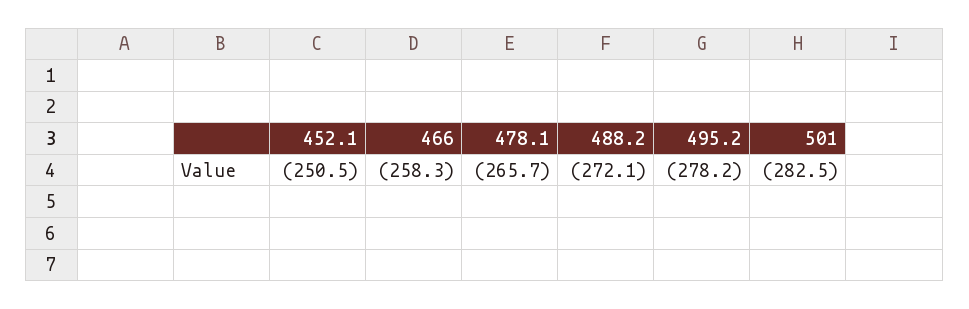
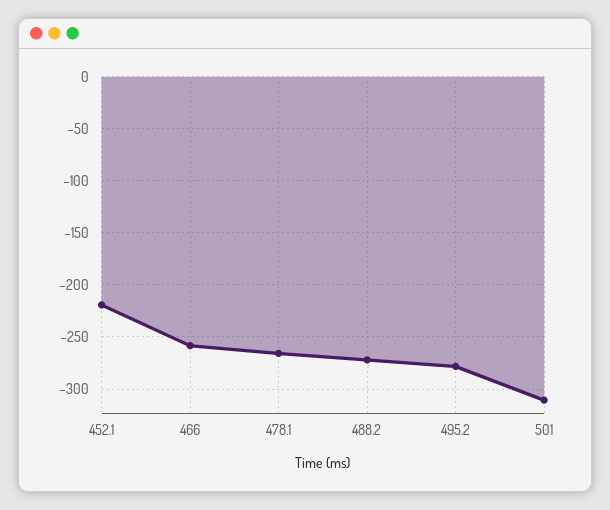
452.1: -250.5 -> -220
501: -282.5 -> -310

